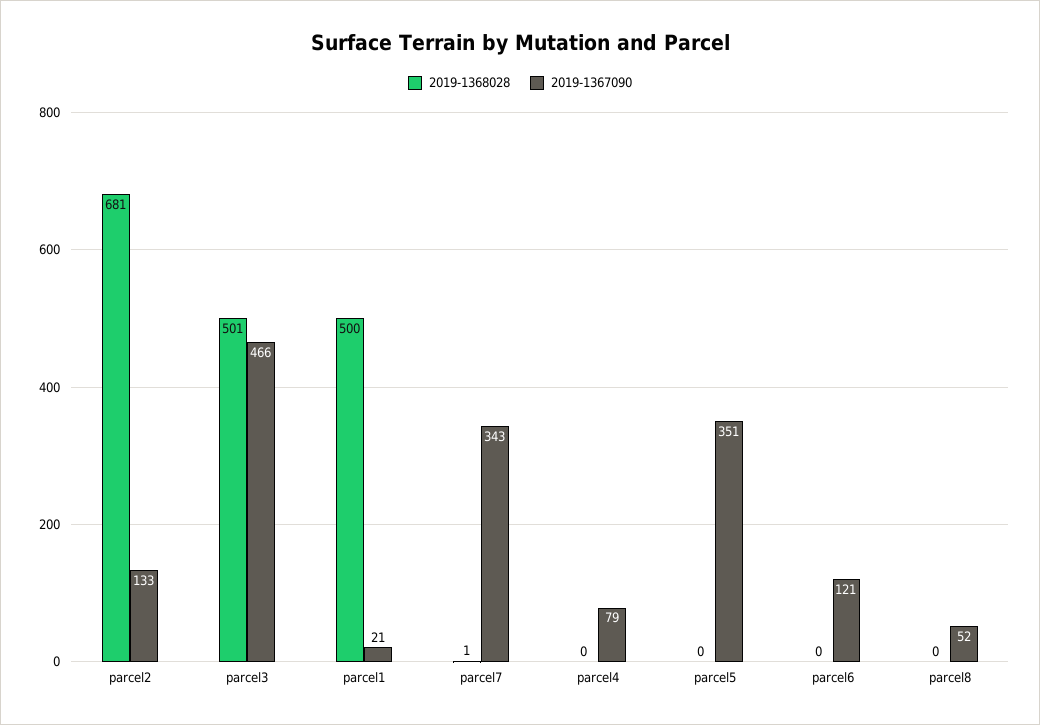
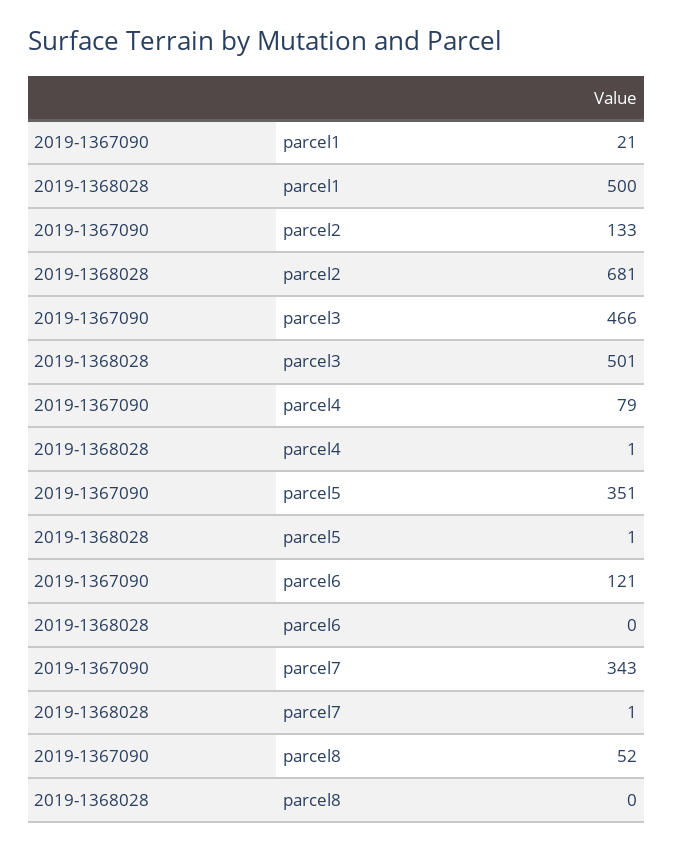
2019-1368028, parcel4: 0 -> 1
2019-1368028, parcel5: 0 -> 1

